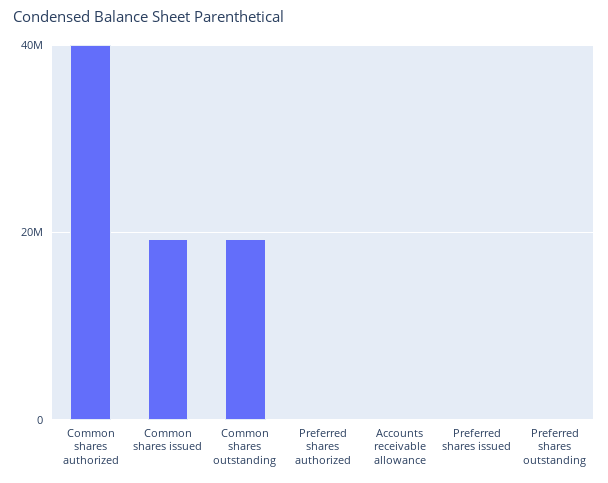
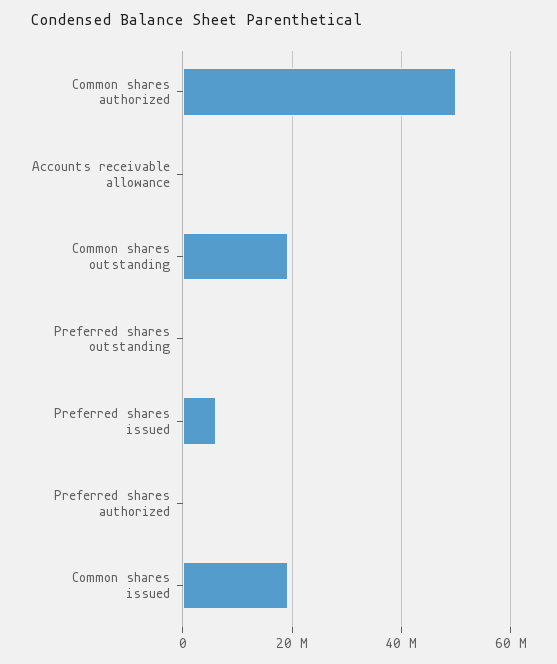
Common shares authorized: 40000000 -> 50000000
Preferred shares issued: 0 -> 6000000

